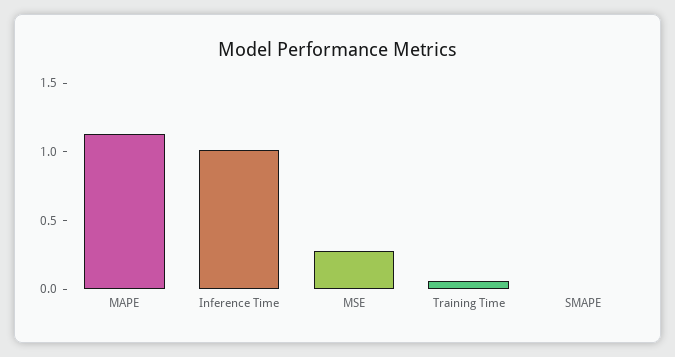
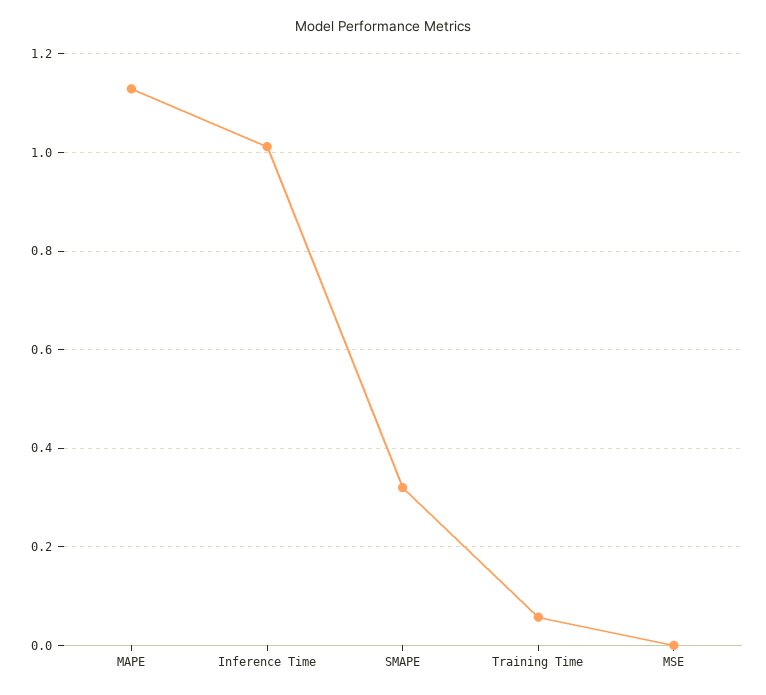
MSE: 0.3 -> 0
SMAPE: 0 -> 0.32

